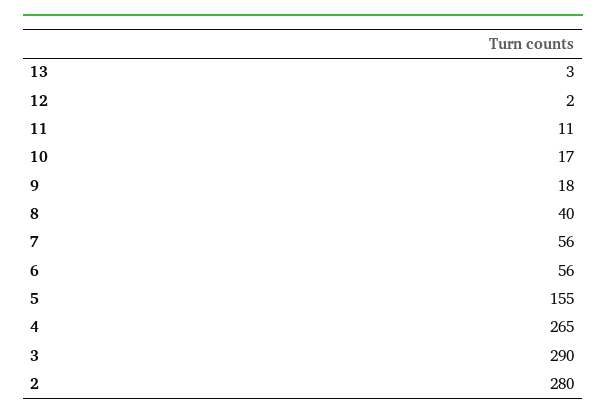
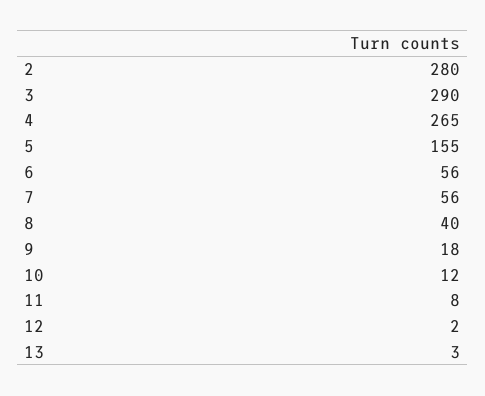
11: 11 -> 8
10: 17 -> 12

